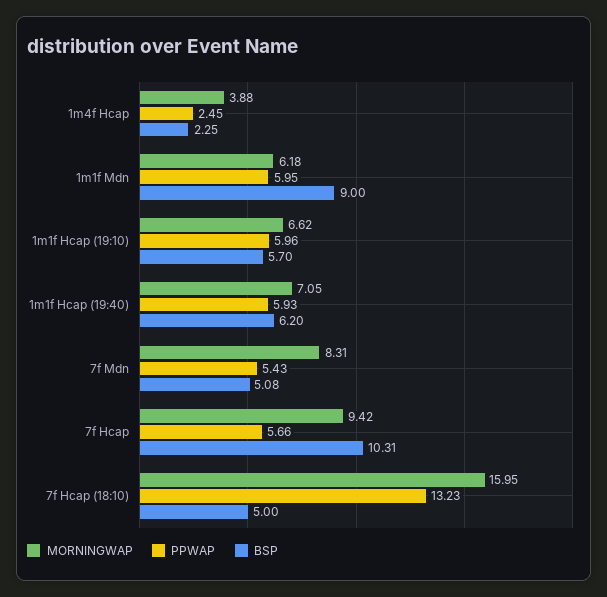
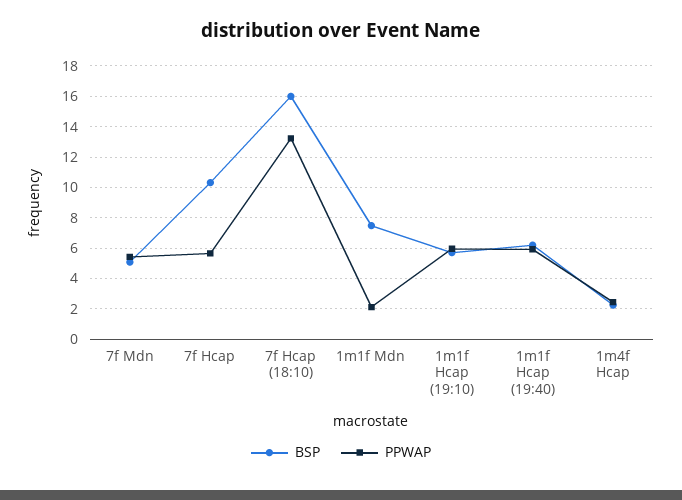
MORNINGWAP, 1m4f Hcap: 3.88 -> none
MORNINGWAP, 1m1f Mdn: 6.18 -> none
PPWAP, 1m1f Mdn: 5.95 -> 2
BSP, 1m1f Mdn: 9 -> 7.5
MORNINGWAP, 1m1f Hcap (19:10): 6.62 -> none
MORNINGWAP, 1m1f Hcap (19:40): 7.05 -> none
MORNINGWAP, 7f Mdn: 8.31 -> none
MORNINGWAP, 7f Hcap: 9.42 -> none
MORNINGWAP, 7f Hcap (18:10): 15.95 -> none
BSP, 7f Hcap (18:10): 5 -> 16

